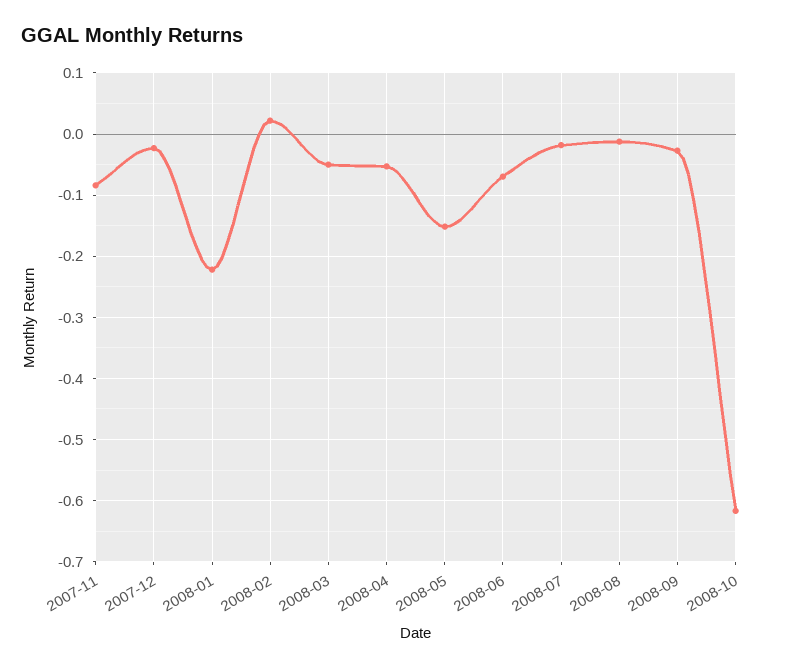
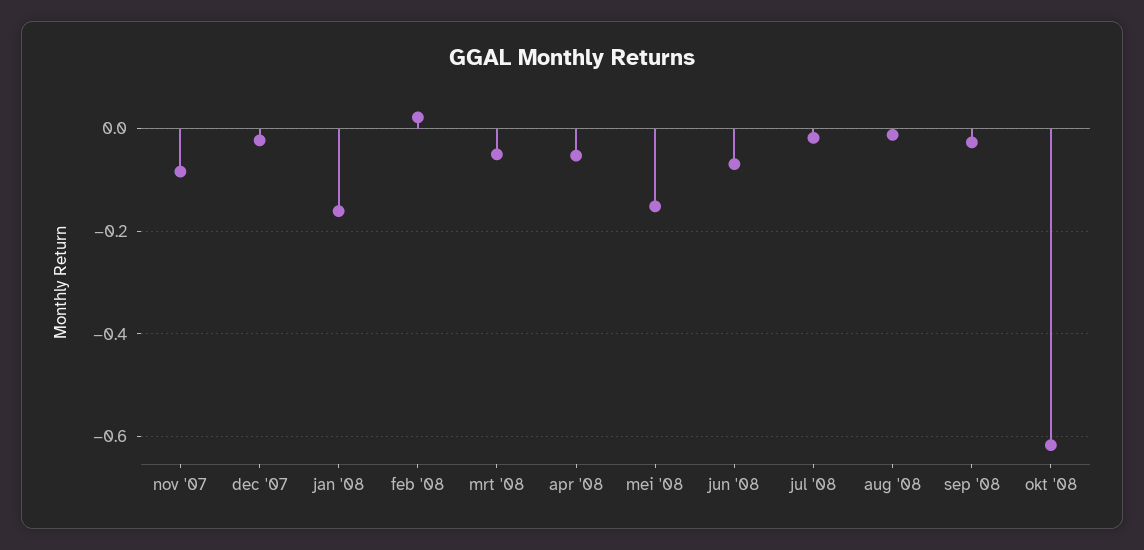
2008-01: -0.22 -> -0.16

